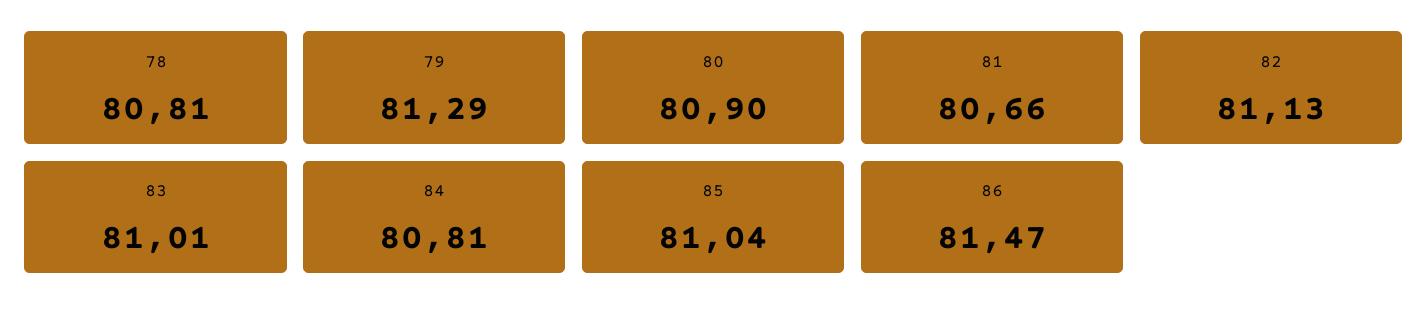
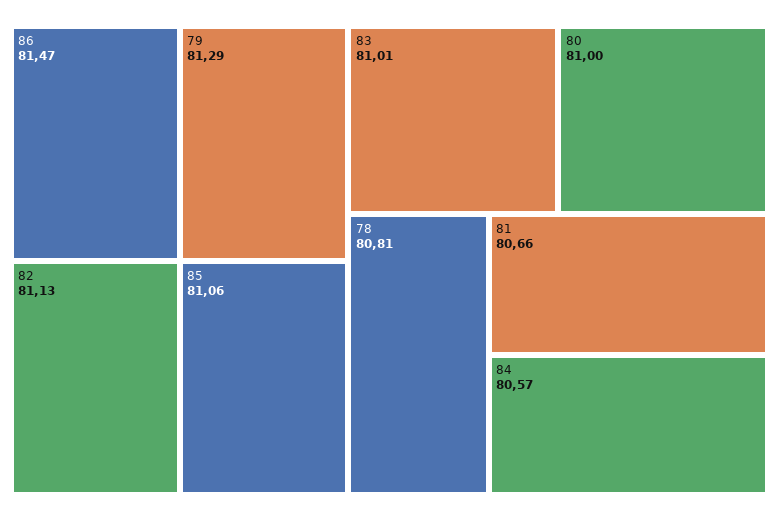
80: 80.9 -> 81
84: 80.81 -> 80.57
85: 81.04 -> 81.06

